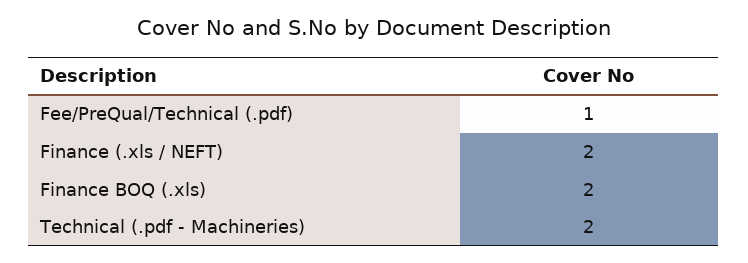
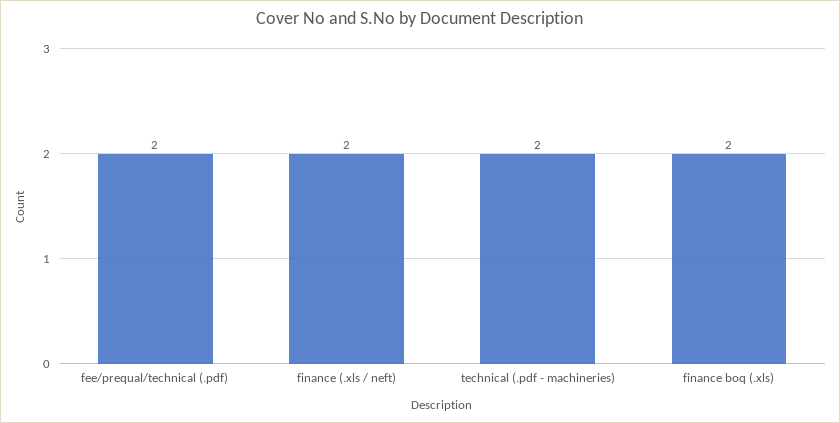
Fee/PreQual/Technical (.pdf): 1 -> 2

